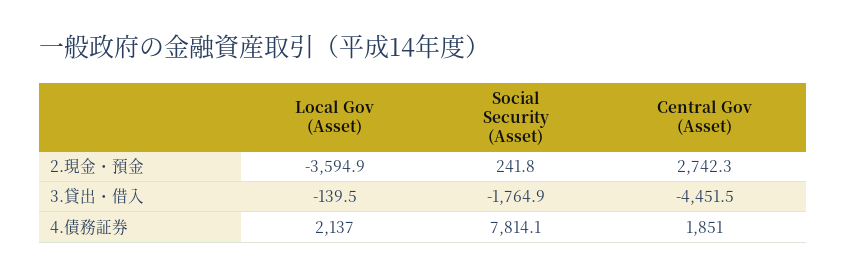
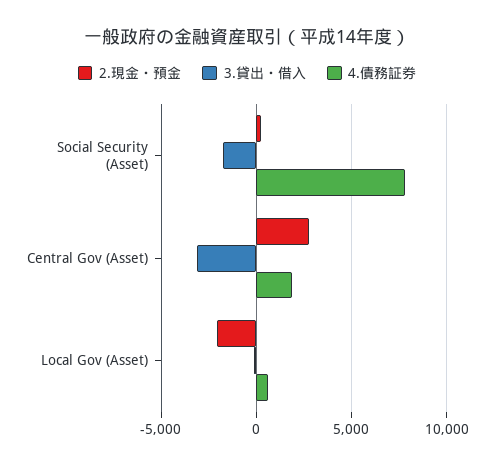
2.現金・預金, Local Gov (Asset): -3594.9 -> -2000
3.貸出・借入, Central Gov (Asset): -4451.5 -> -3000
4.債務証券, Local Gov (Asset): 2137 -> 500

